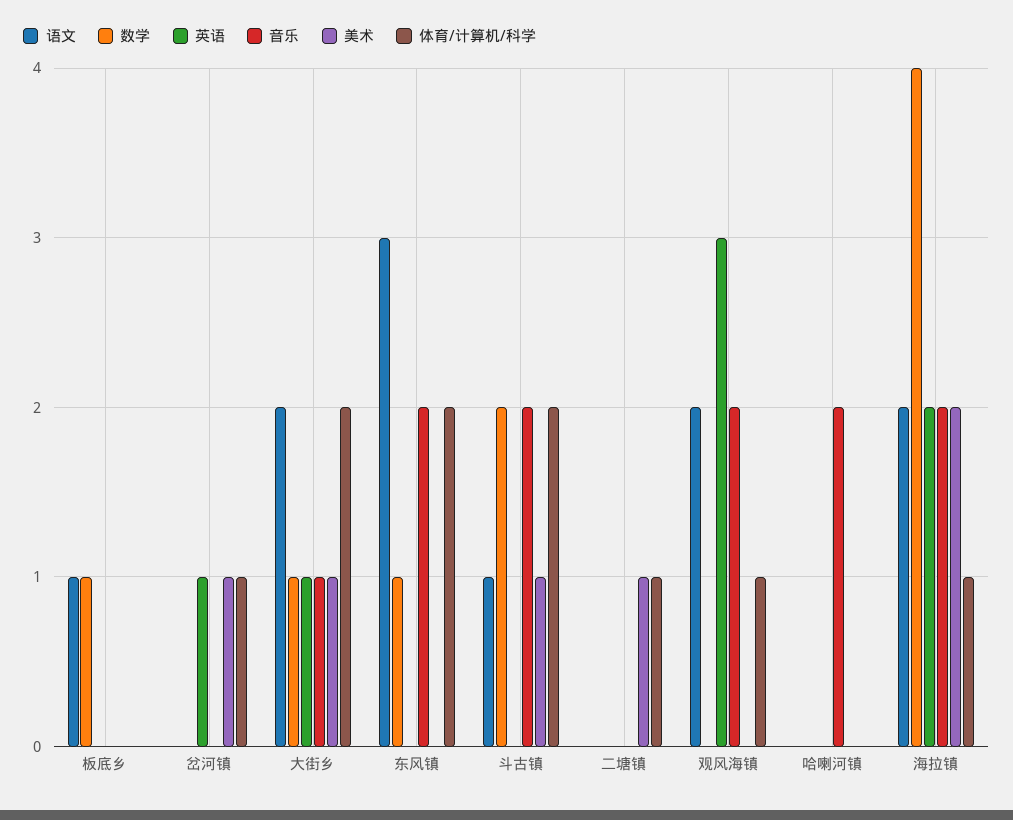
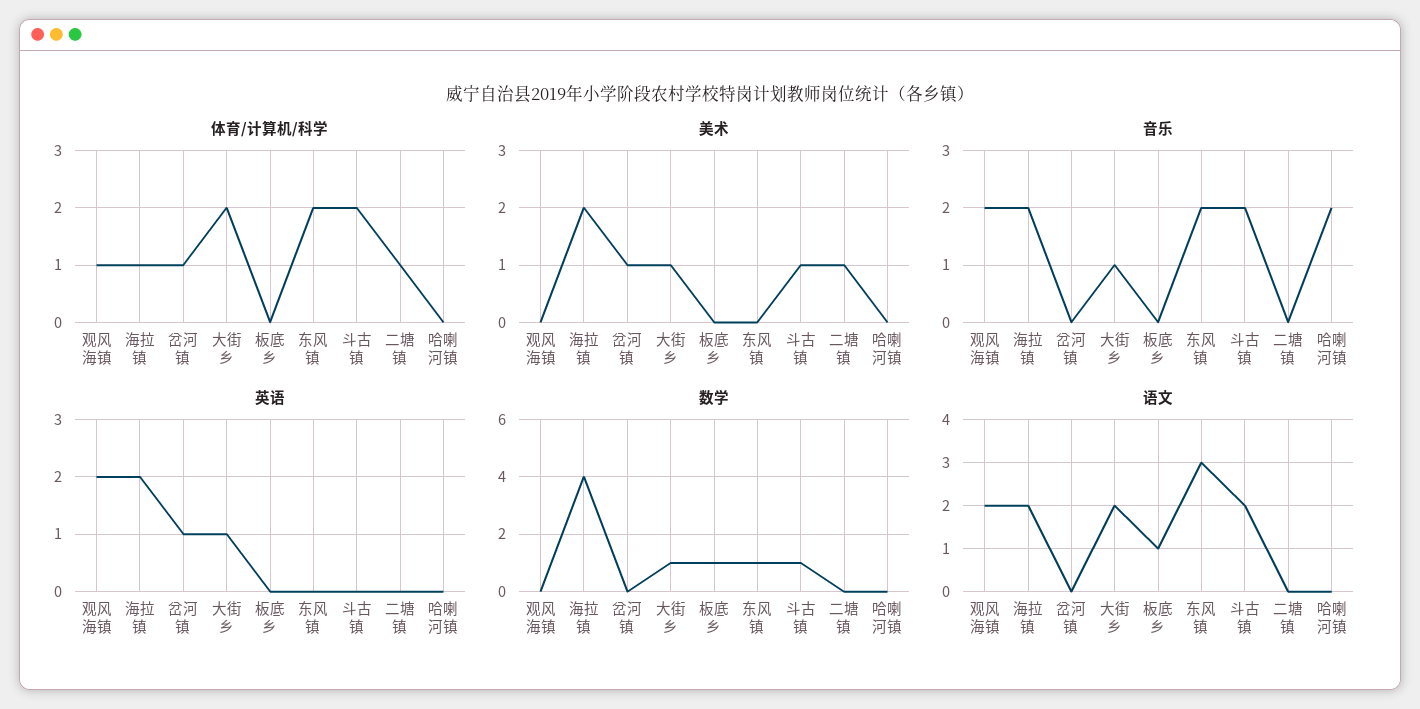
语文, 斗古镇: 1 -> 2
数学, 斗古镇: 2 -> 1
英语, 观风海镇: 3 -> 2

